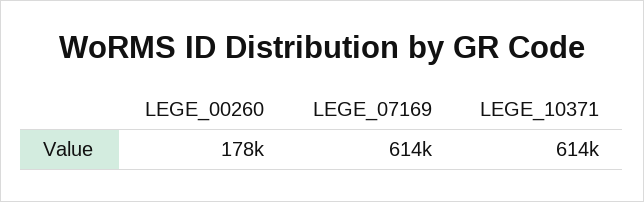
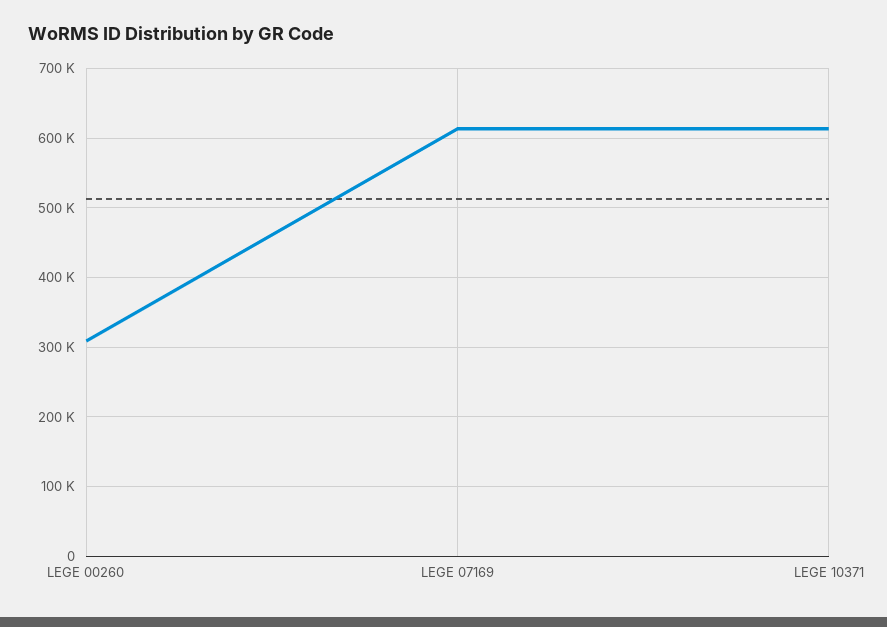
LEGE_00260: 178000 -> 310000

